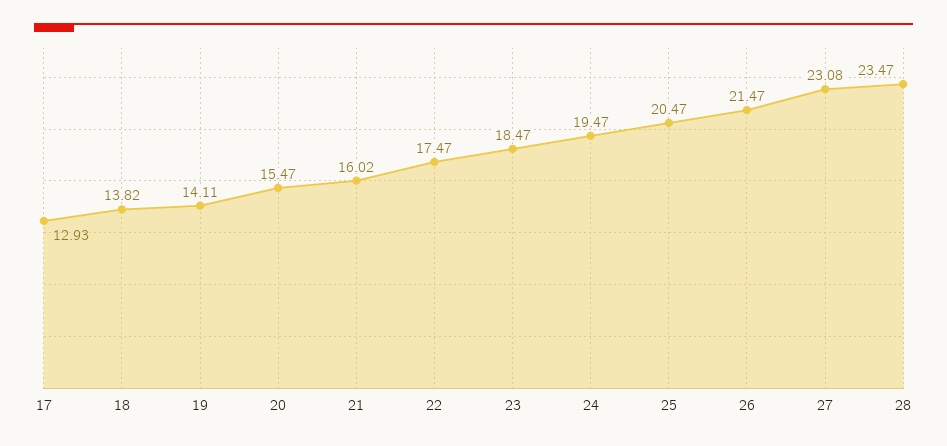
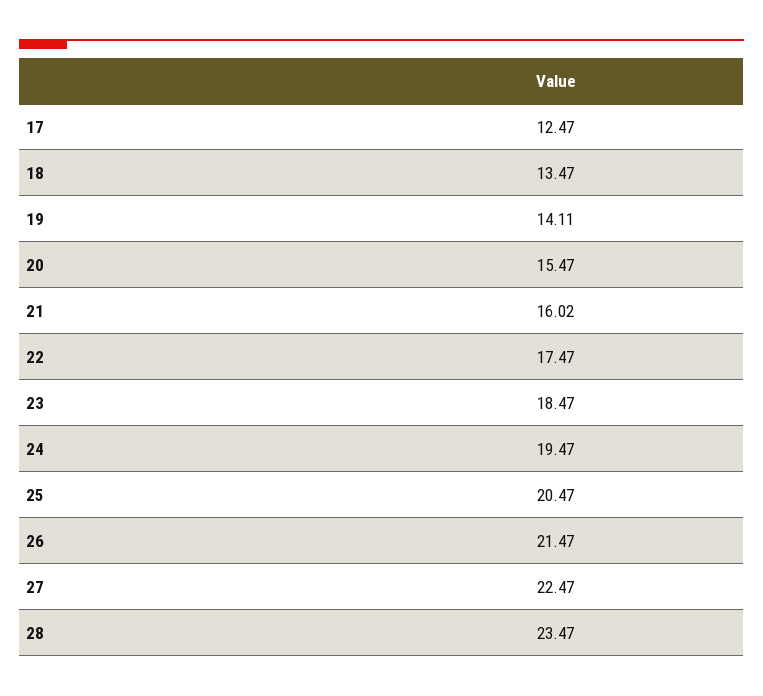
17: 12.93 -> 12.47
18: 13.82 -> 13.47
27: 23.08 -> 22.47

